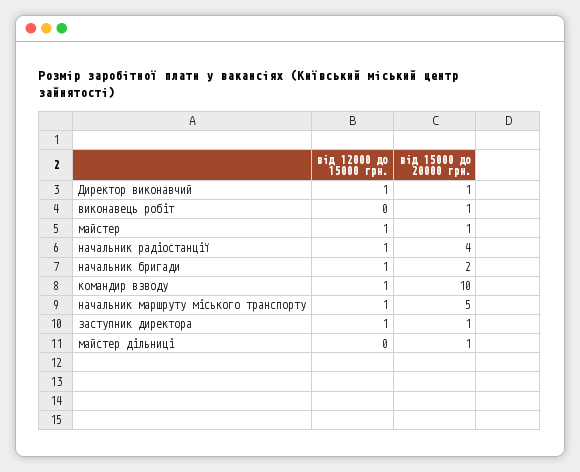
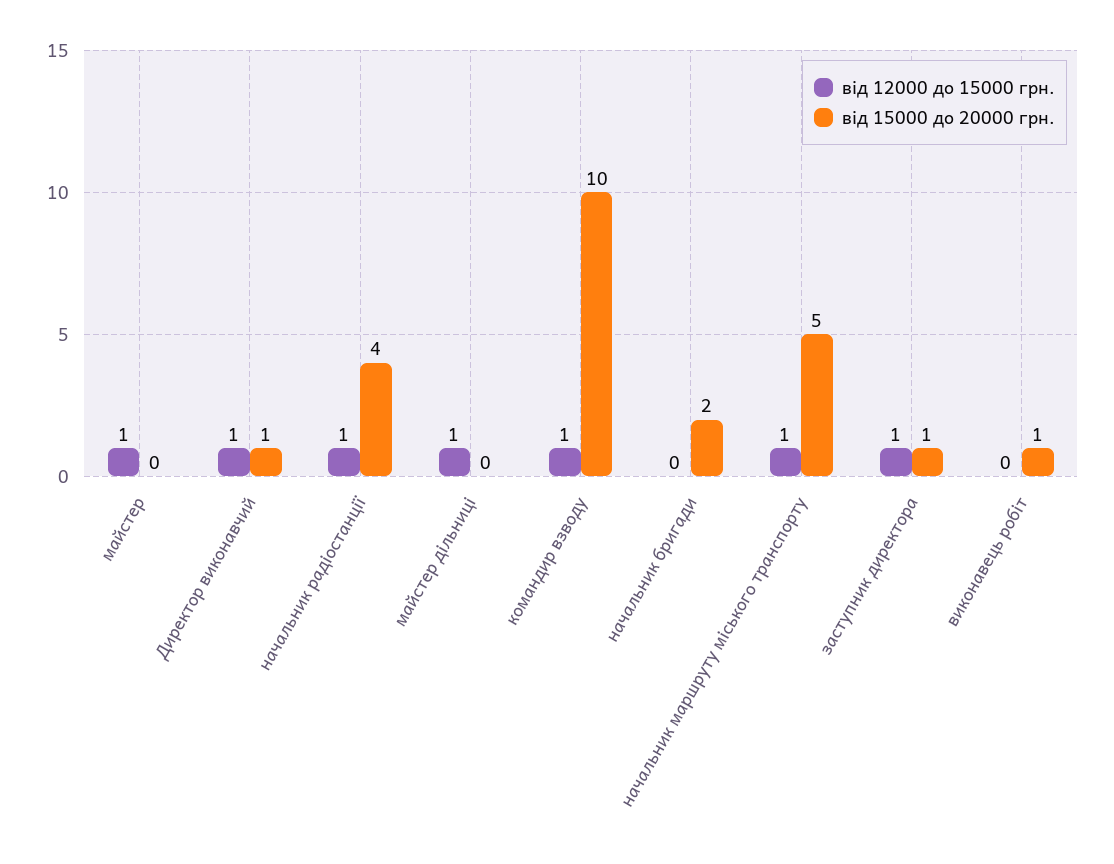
від 15000 до 20000 грн., майстер: 1 -> 0
від 12000 до 15000 грн., начальник бригади: 1 -> 0
від 12000 до 15000 грн., майстер дільниці: 0 -> 1
від 15000 до 20000 грн., майстер дільниці: 1 -> 0

